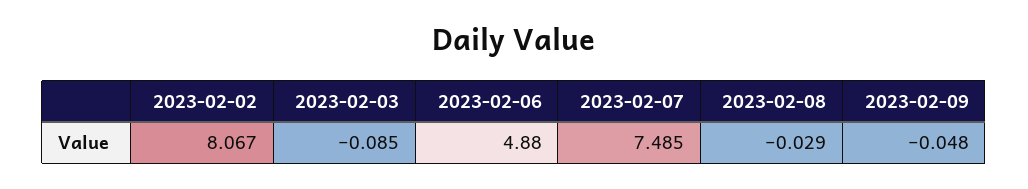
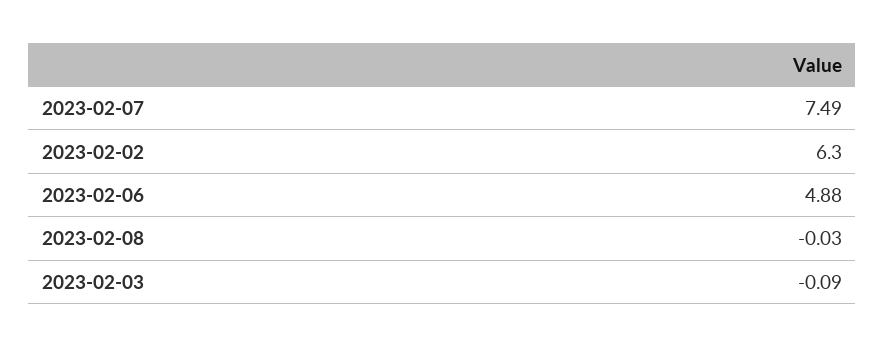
2023-02-02: 8.067 -> 6.3
2023-02-09: -0.048 -> none

